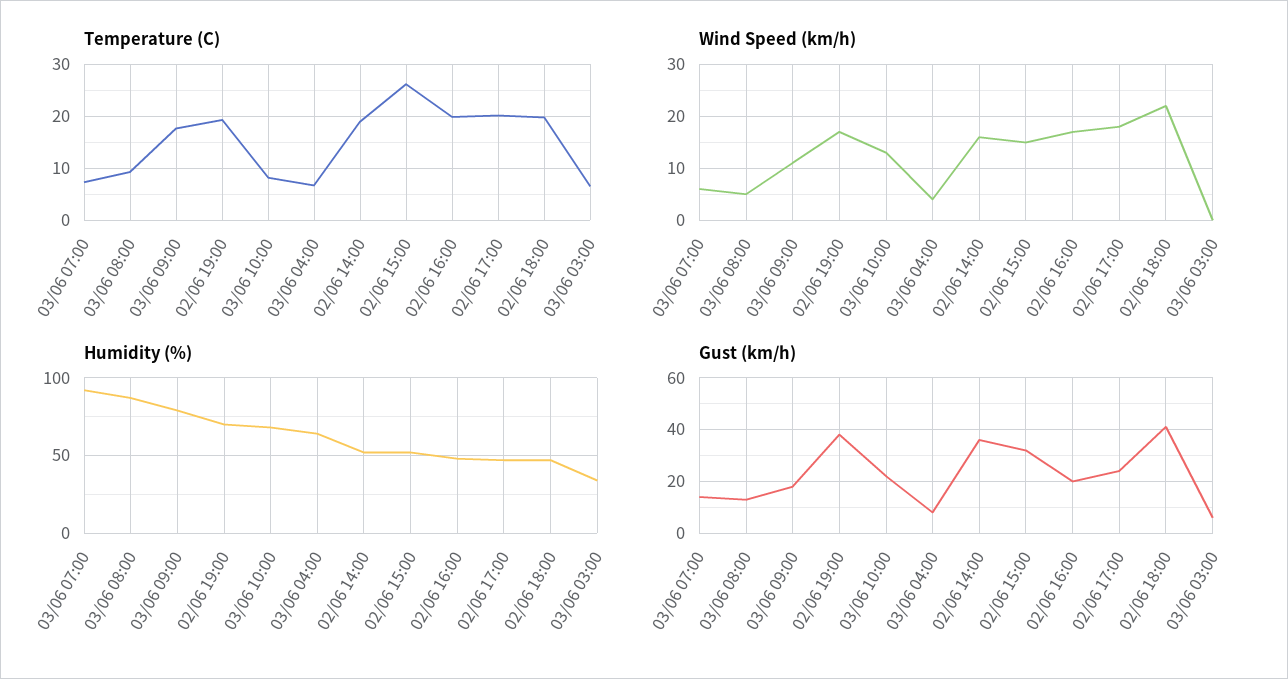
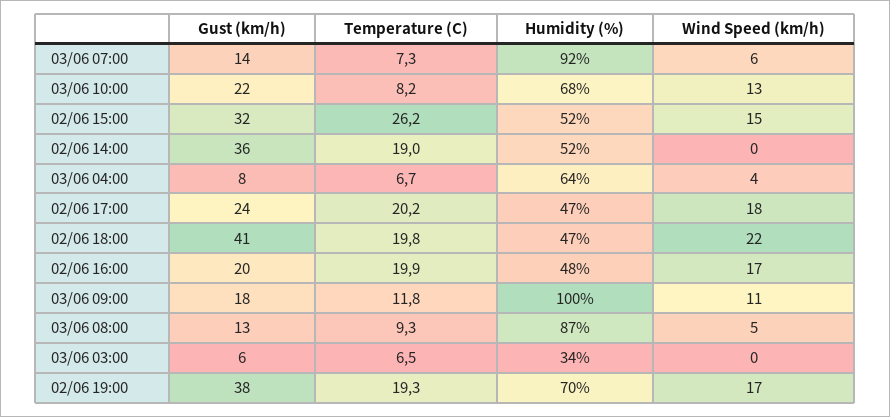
Temperature (C), 03/06 09:00: 18 -> 11.8
Wind Speed (km/h), 02/06 14:00: 15 -> 0
Humidity (%), 03/06 09:00: 80 -> 100

